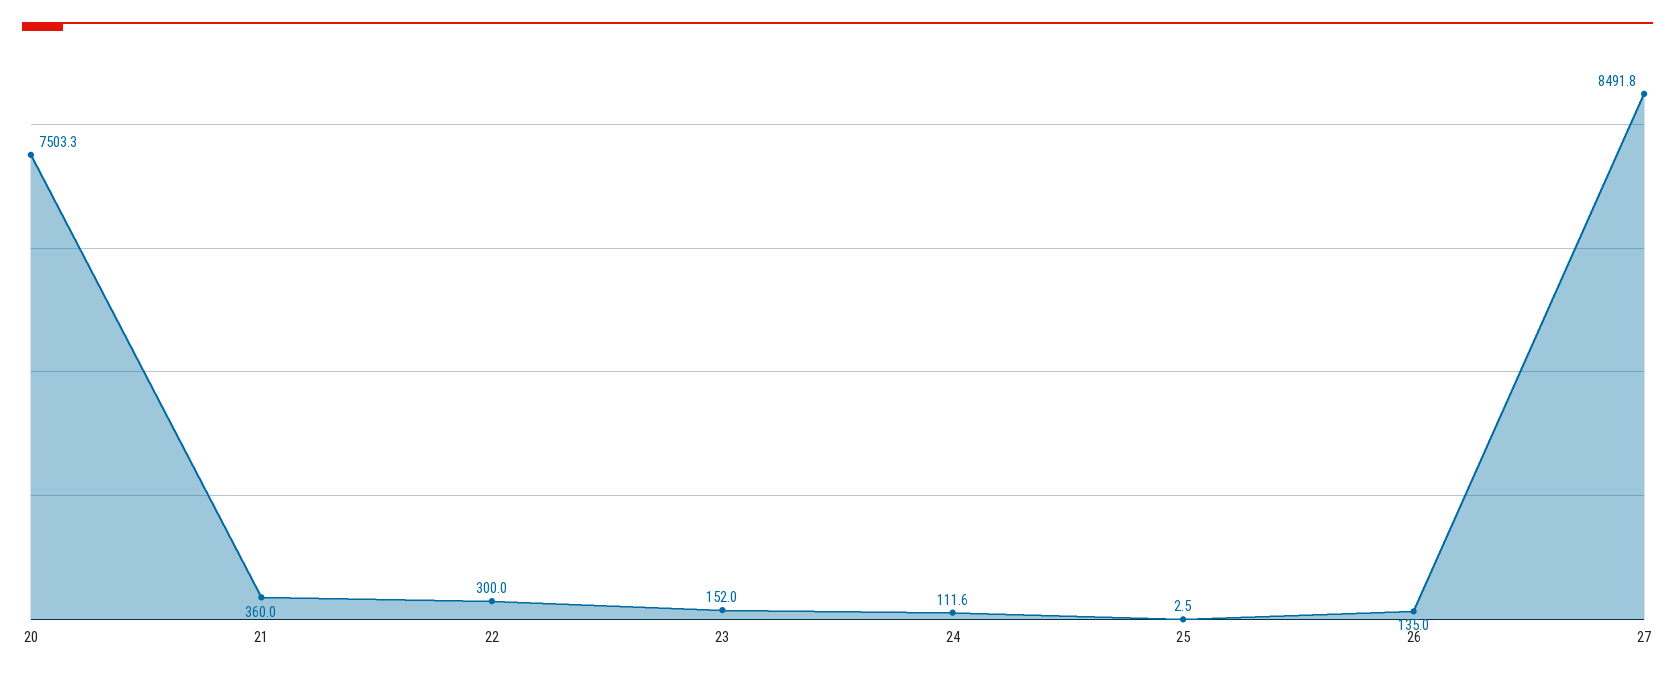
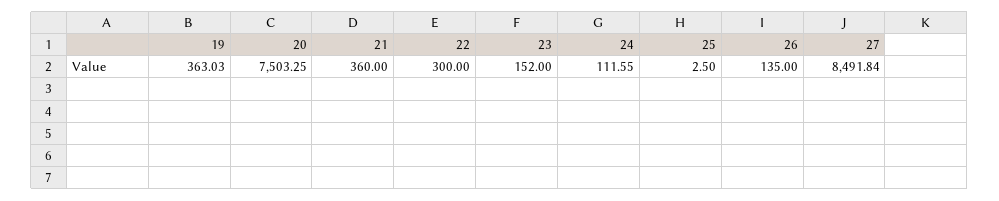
19: none -> 363.03

